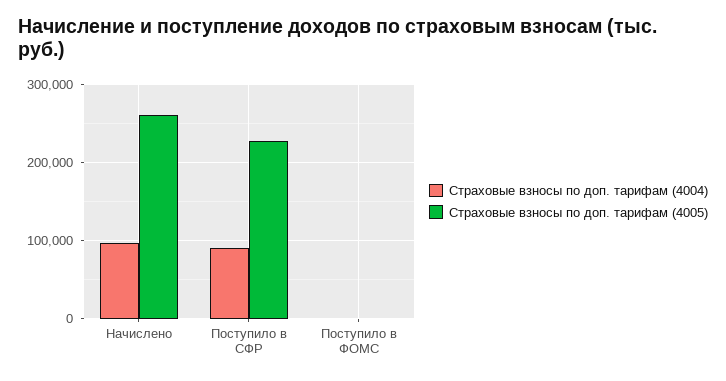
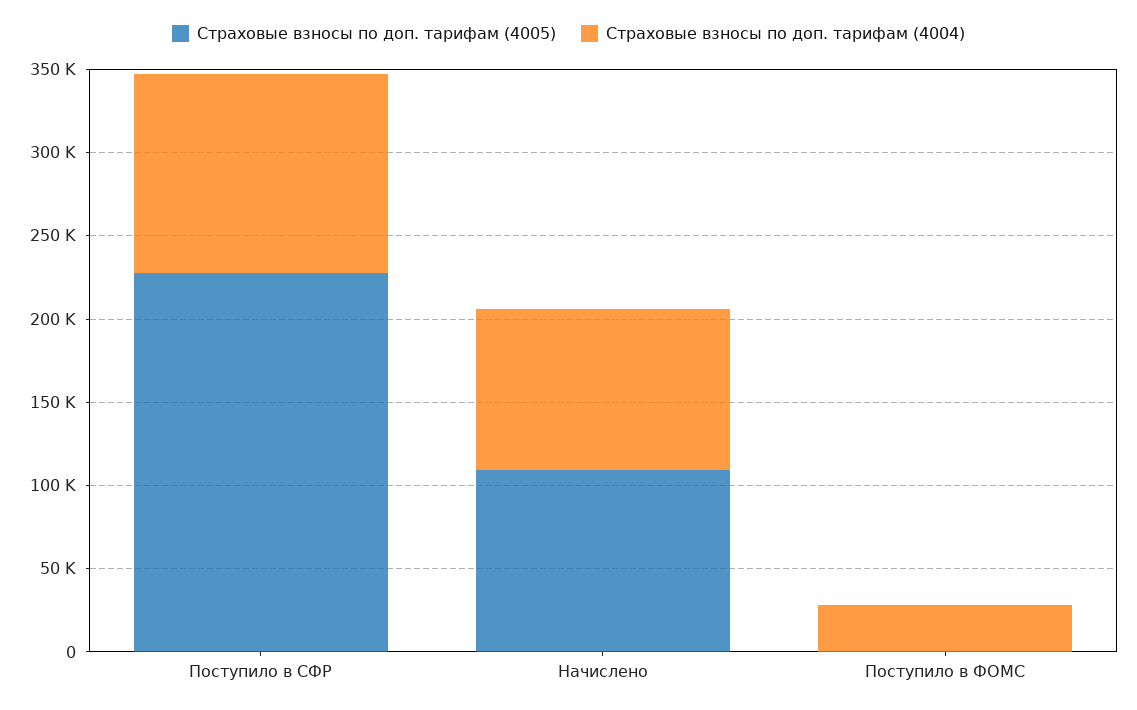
Страховые взносы по доп. тарифам (4005), Начислено: 260000 -> 110000
Страховые взносы по доп. тарифам (4004), Поступило в СФР: 90000 -> 120000
Страховые взносы по доп. тарифам (4004), Поступило в ФОМС: 0 -> 30000

